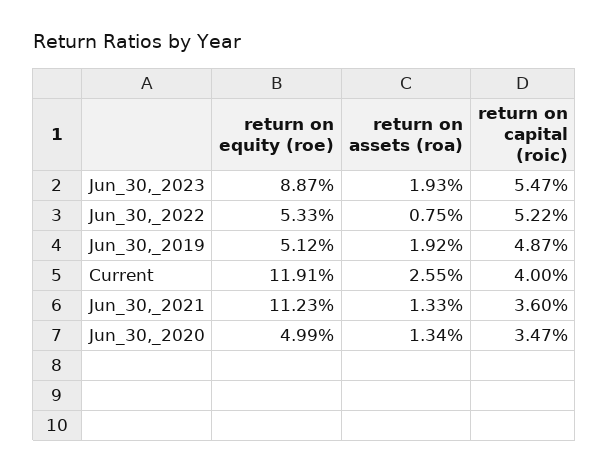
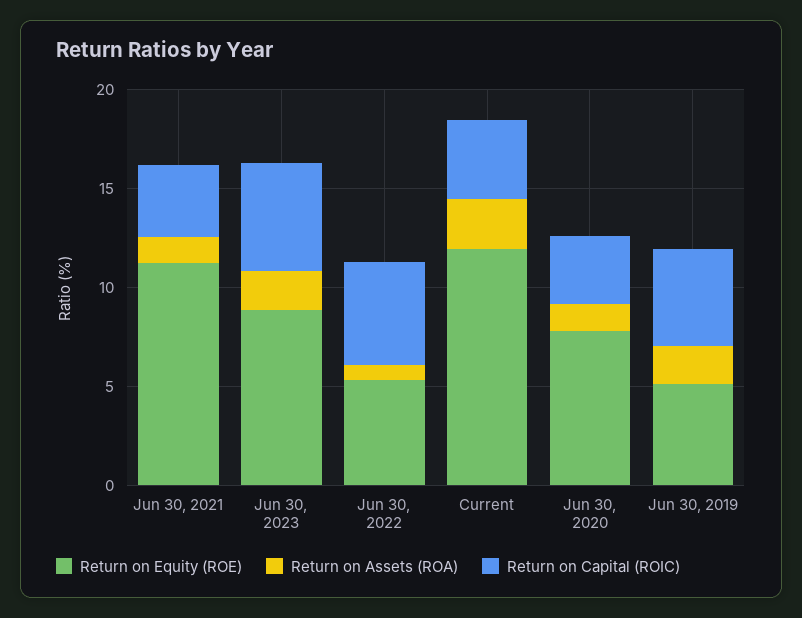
return on equity (roe), Jun_30,_2020: 4.99 -> 8

